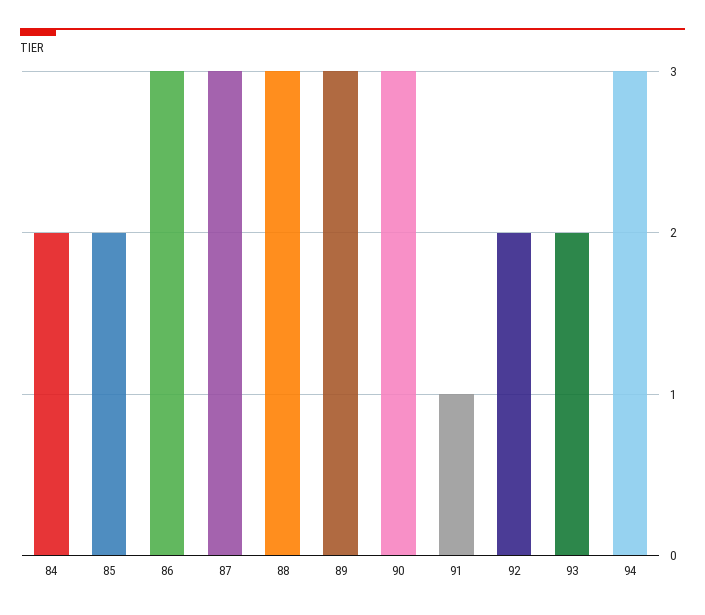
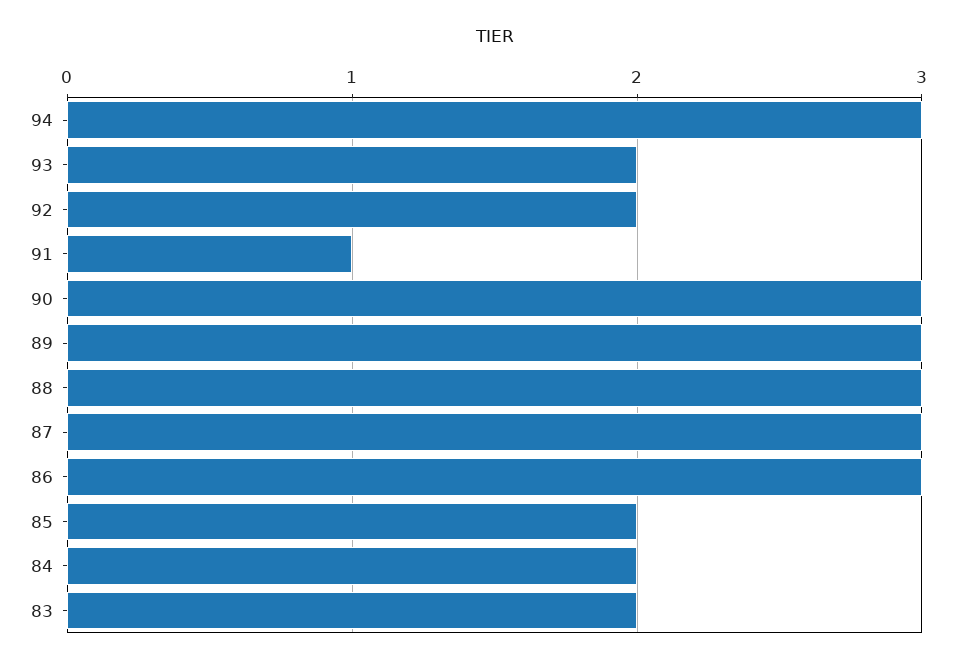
83: none -> 2

